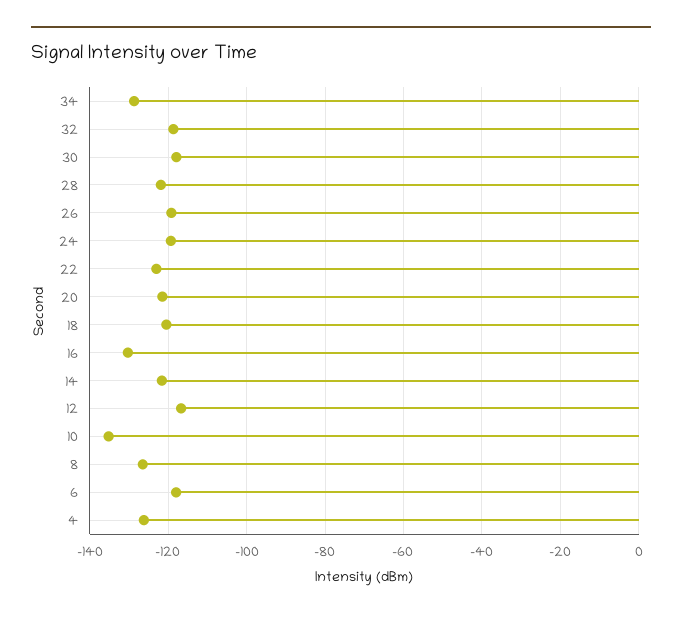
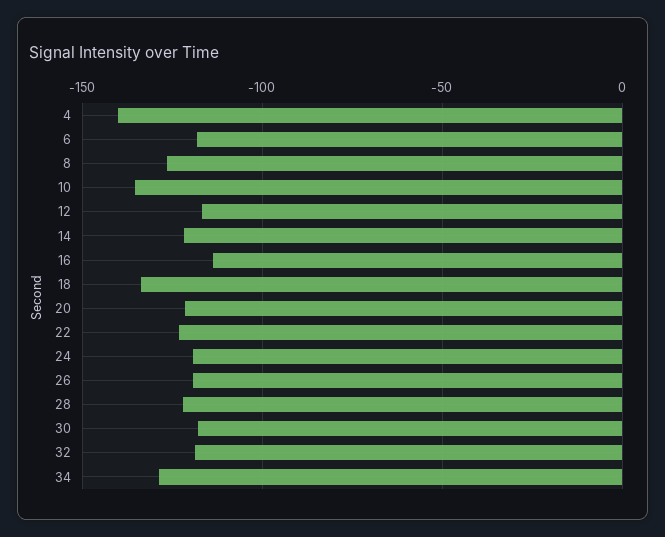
18: -120 -> -135
16: -130 -> -115
4: -126 -> -140

